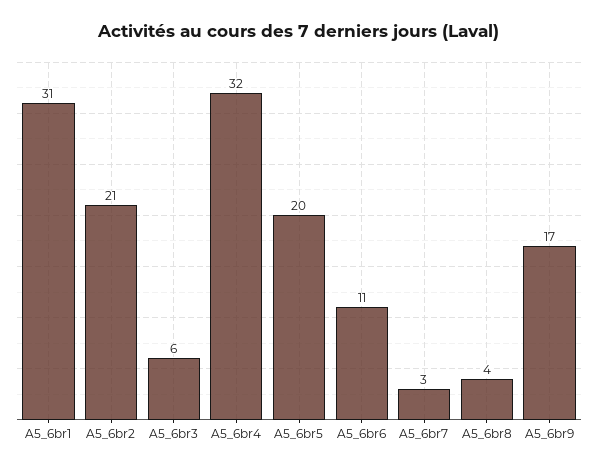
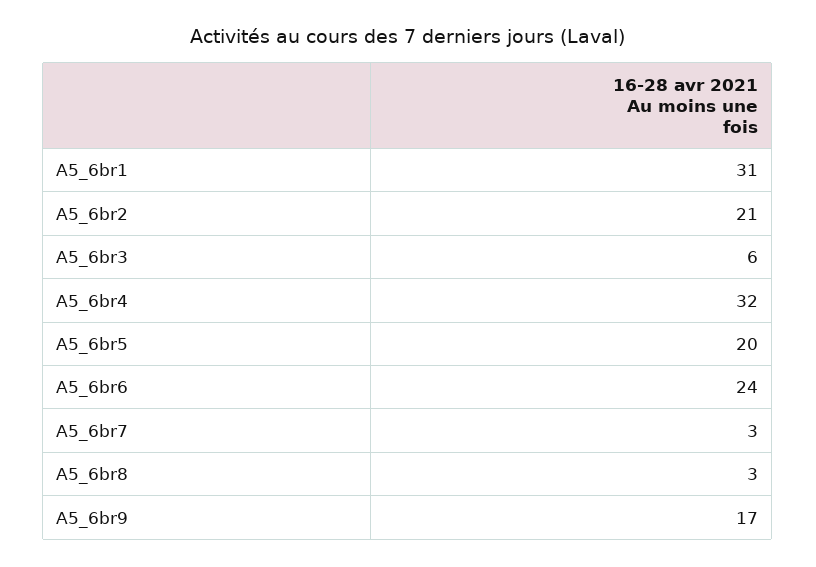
A5_6br6: 11 -> 24
A5_6br8: 4 -> 3

